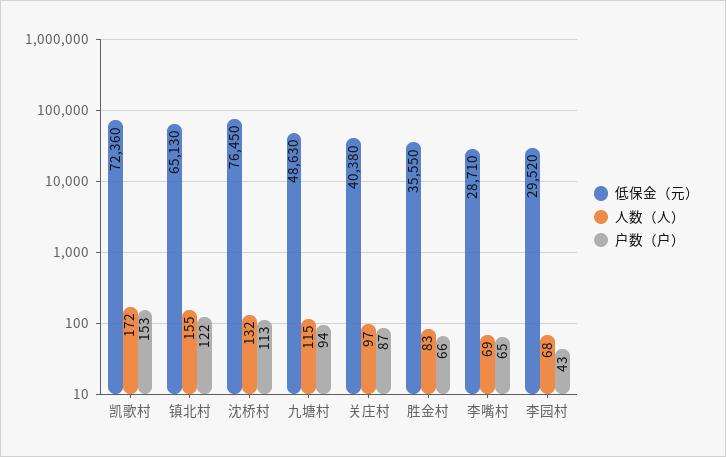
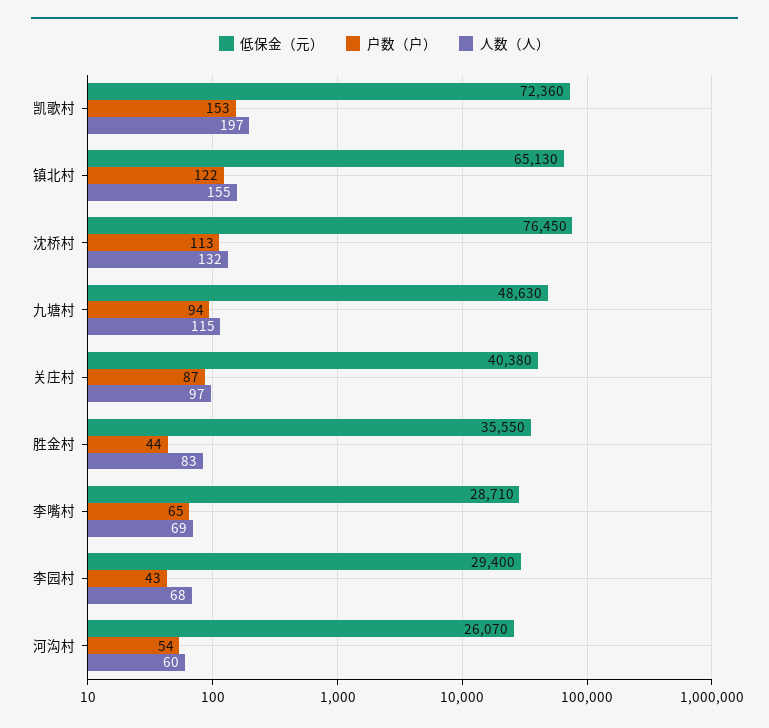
人数（人）, 凯歌村: 172 -> 197
户数（户）, 胜金村: 66 -> 44
低保金（元）, 李园村: 29520 -> 29400
低保金（元）, 河沟村: none -> 26070
户数（户）, 河沟村: none -> 54
人数（人）, 河沟村: none -> 60

